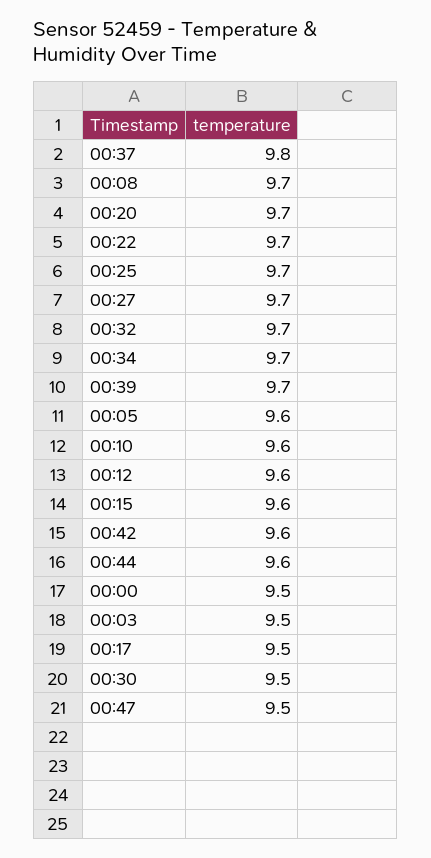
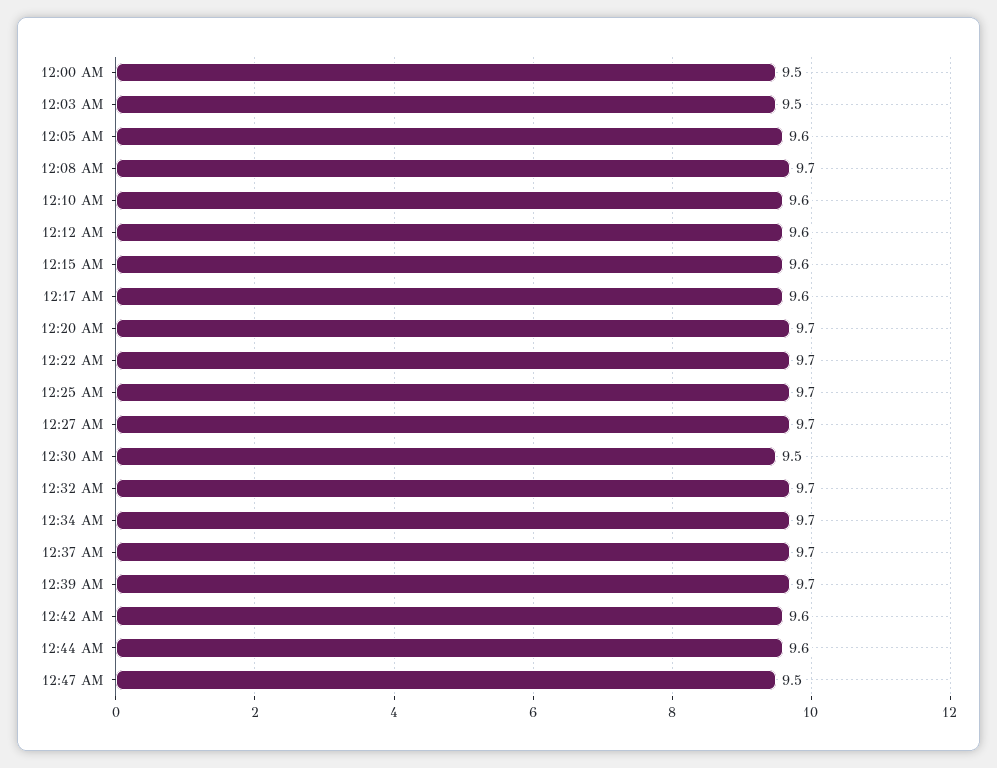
00:37: 9.8 -> 9.7
00:17: 9.5 -> 9.6

